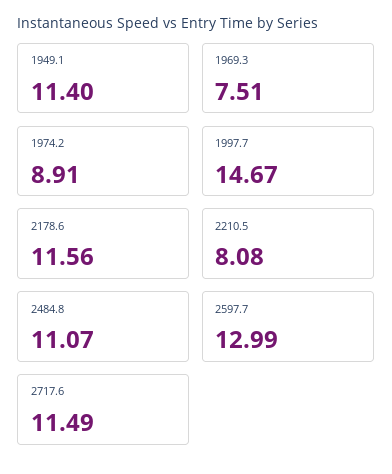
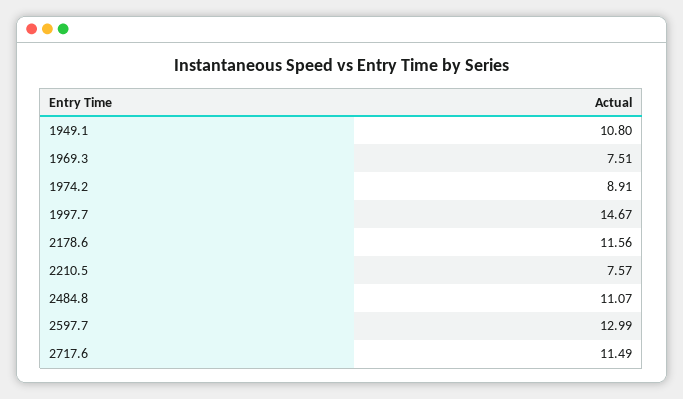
1949.1: 11.4 -> 10.8
2210.5: 8.08 -> 7.57

